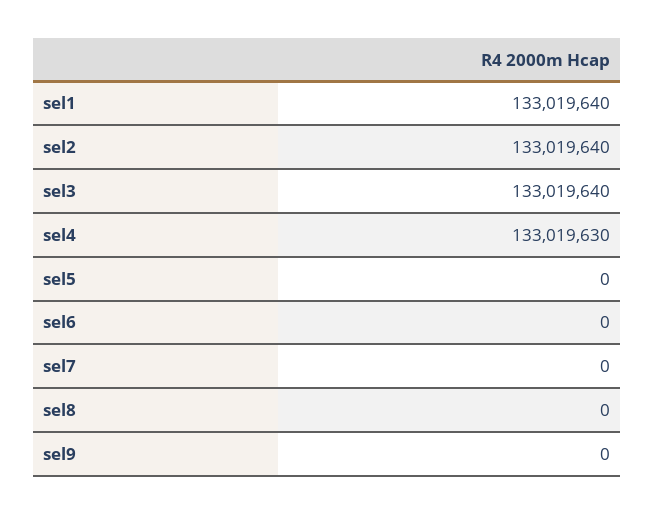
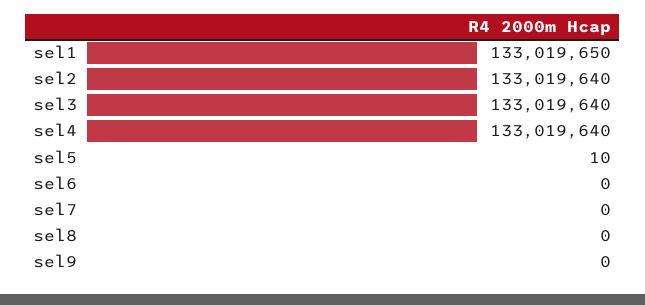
sel1: 133019640 -> 133019650
sel4: 133019630 -> 133019640
sel5: 0 -> 10

